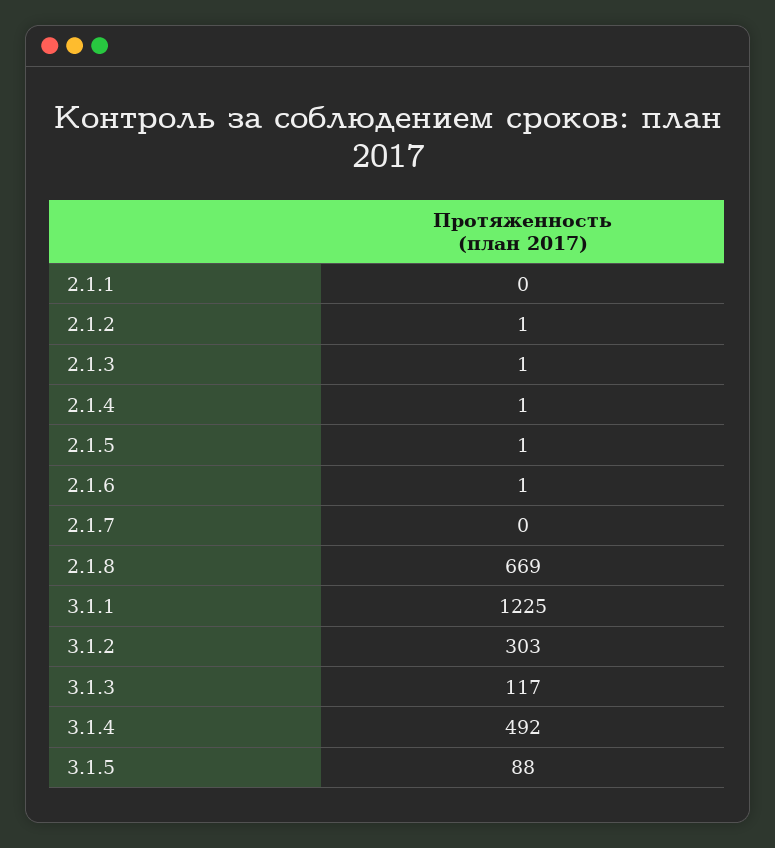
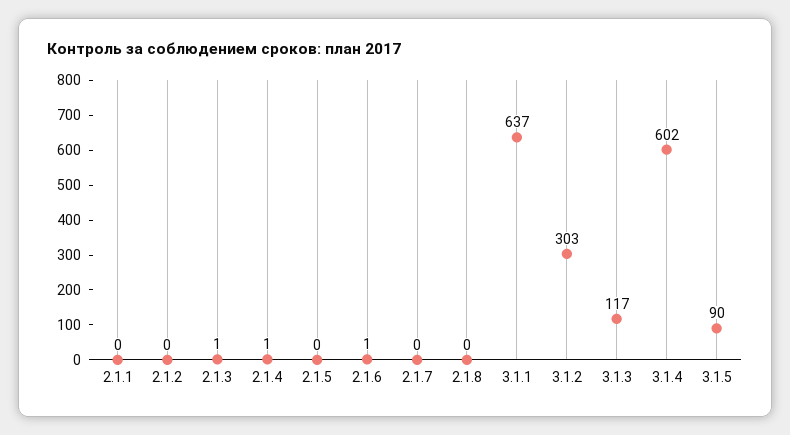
2.1.2: 1 -> 0
2.1.5: 1 -> 0
2.1.8: 669 -> 0
3.1.1: 1225 -> 637
3.1.4: 492 -> 602
3.1.5: 88 -> 90

